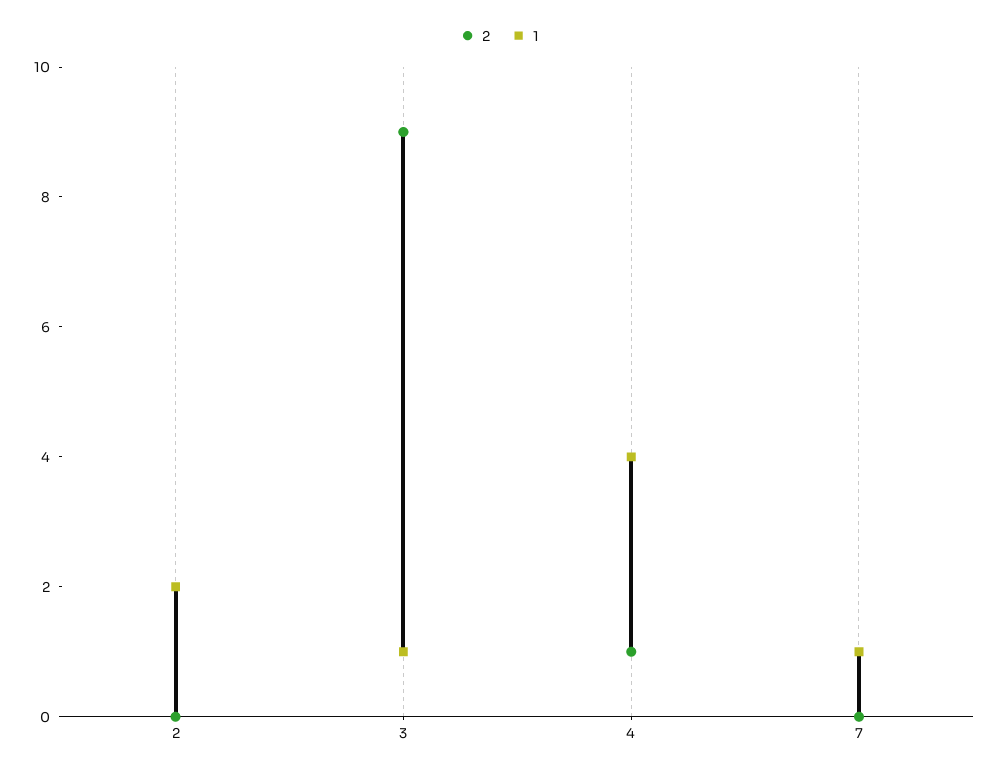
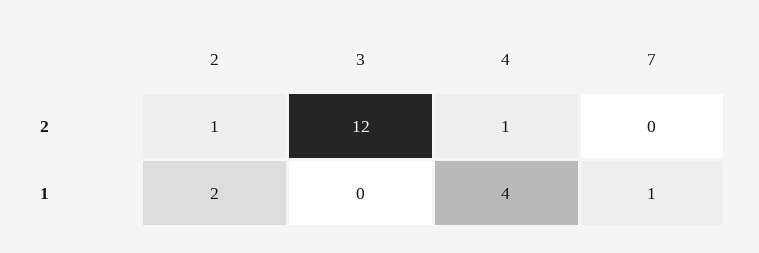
2, 2: 0 -> 1
2, 3: 9 -> 12
1, 3: 1 -> 0

